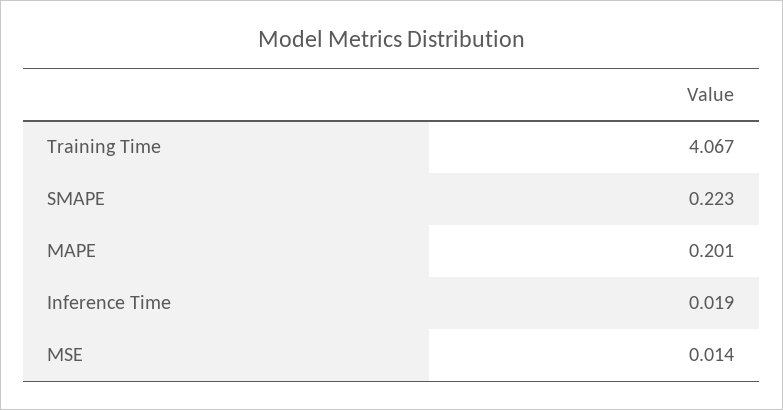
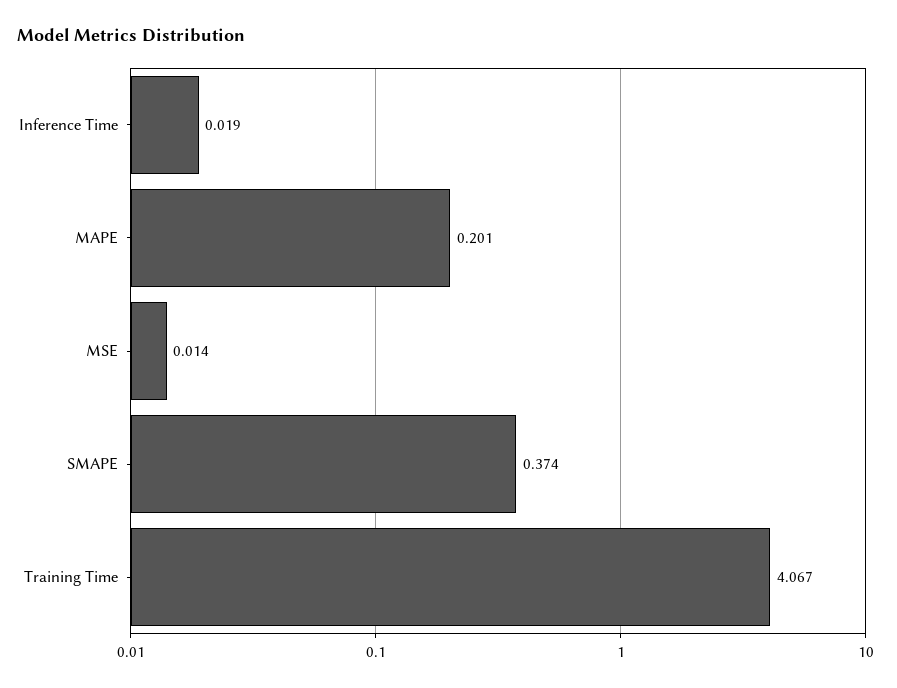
SMAPE: 0.223 -> 0.374

